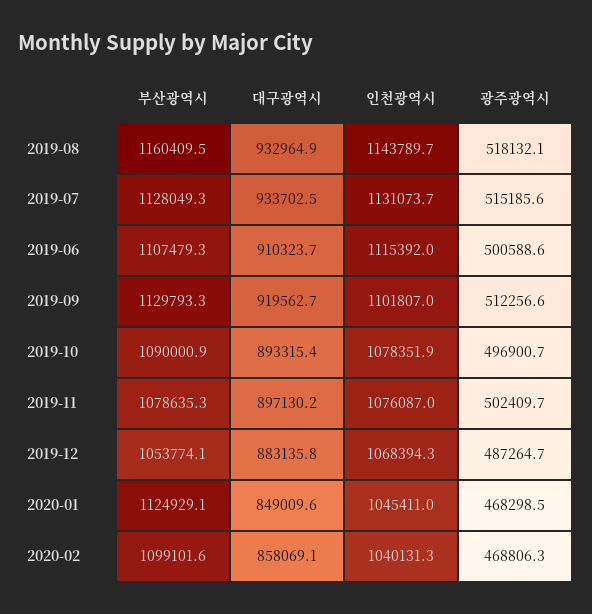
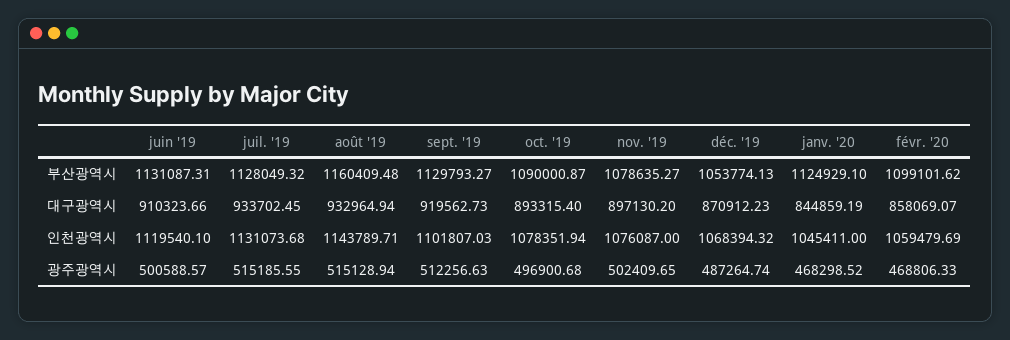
광주광역시, 2019-08: 518132.1 -> 515128.94
부산광역시, 2019-06: 1107479.3 -> 1131087.31
인천광역시, 2019-06: 1115392 -> 1119540.1
대구광역시, 2019-12: 883135.8 -> 870912.23
대구광역시, 2020-01: 849009.6 -> 844859.19
인천광역시, 2020-02: 1040131.3 -> 1059479.69

